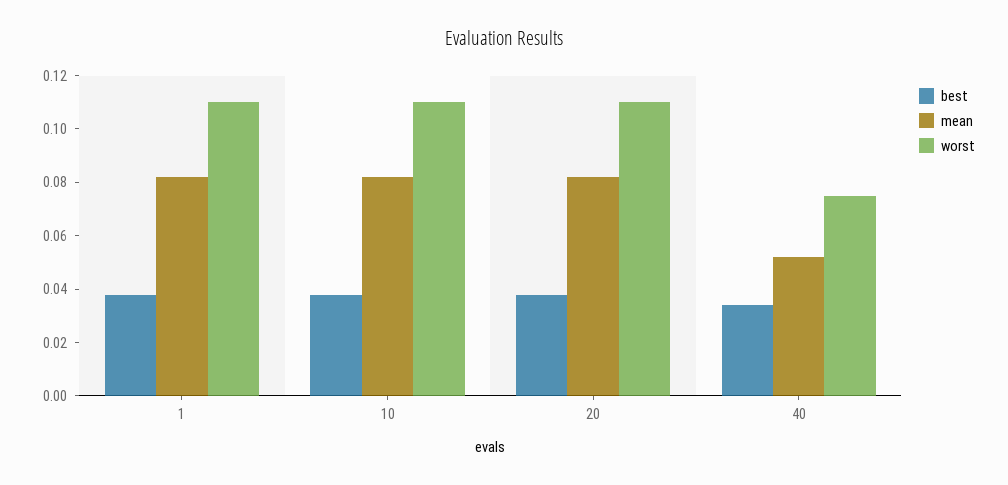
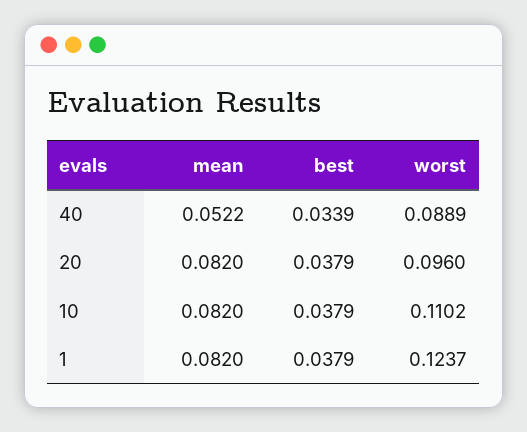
worst, 1: 0.11 -> 0.1237
worst, 20: 0.11 -> 0.096
worst, 40: 0.075 -> 0.0889

